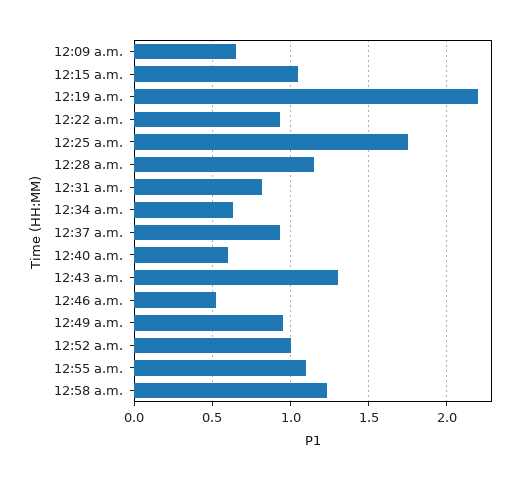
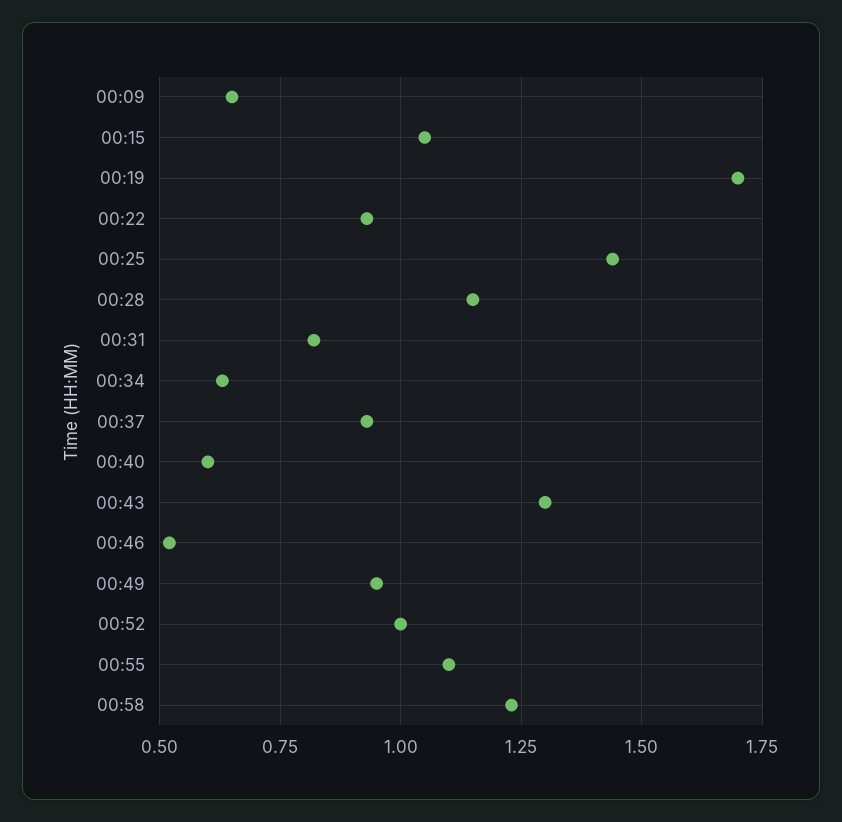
12:19 a.m.: 2.2 -> 1.7
12:25 a.m.: 1.75 -> 1.45

